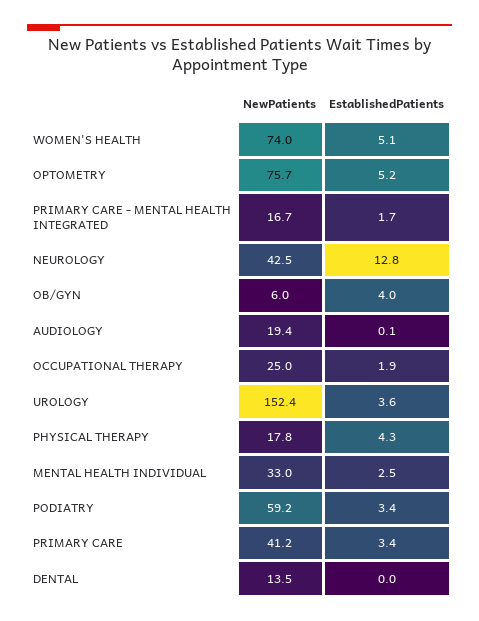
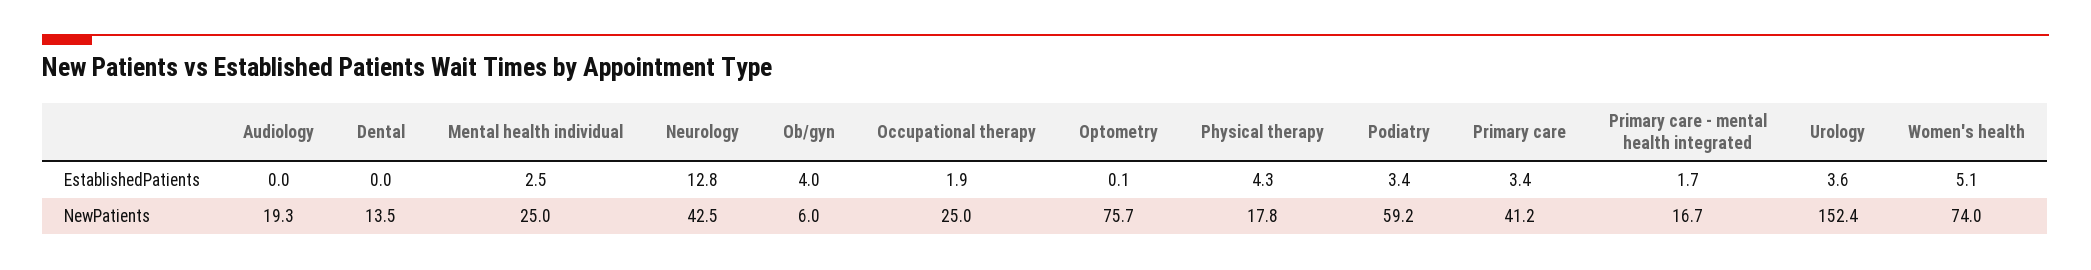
EstablishedPatients, OPTOMETRY: 5.2 -> 0.1
NewPatients, AUDIOLOGY: 19.4 -> 19.3
EstablishedPatients, AUDIOLOGY: 0.1 -> 0
NewPatients, MENTAL HEALTH INDIVIDUAL: 33 -> 25

